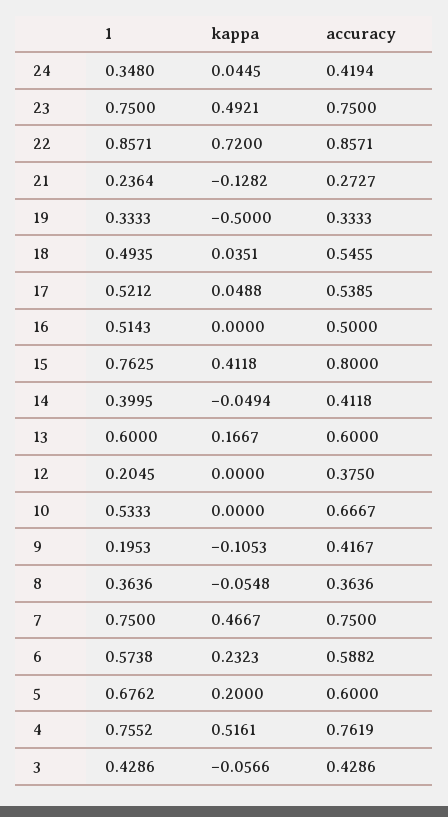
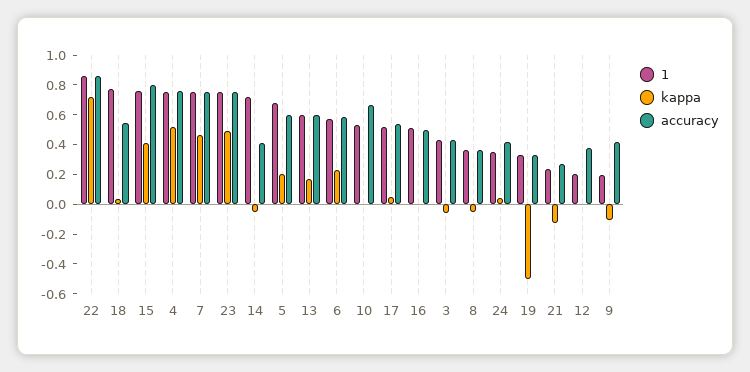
1, 18: 0.4935 -> 0.8
1, 14: 0.3995 -> 0.7

